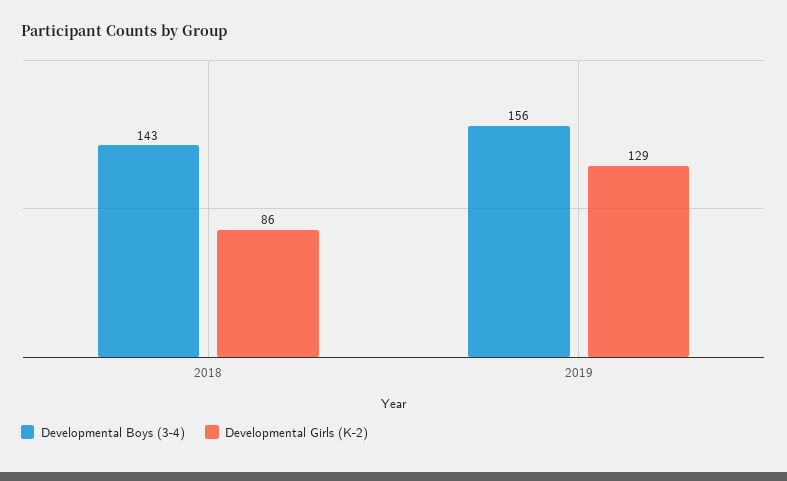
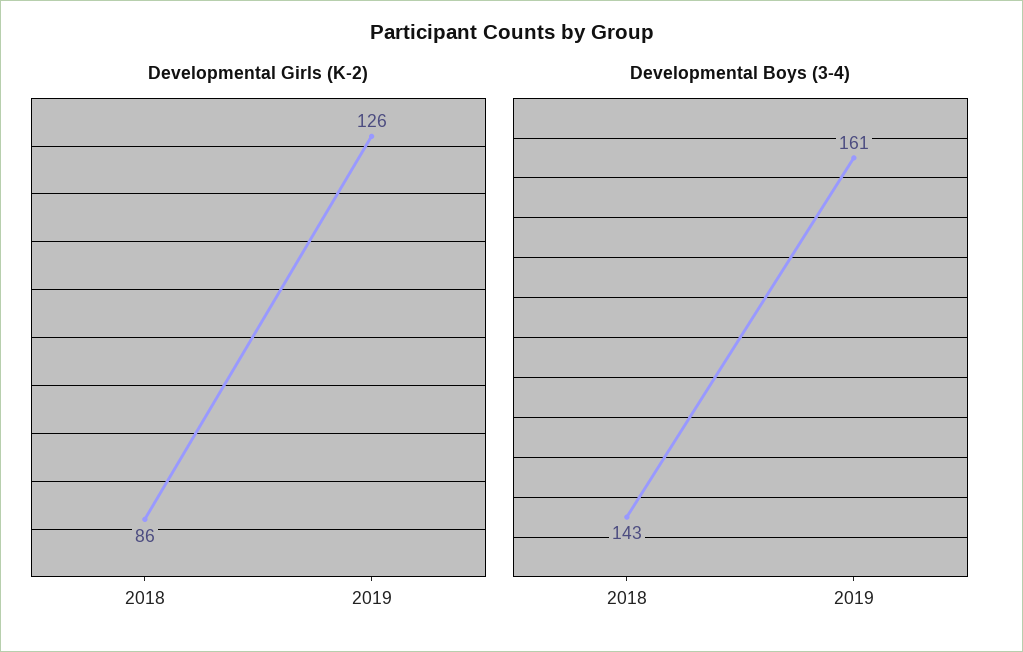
Developmental Boys (3-4), 2019: 156 -> 161
Developmental Girls (K-2), 2019: 129 -> 126

